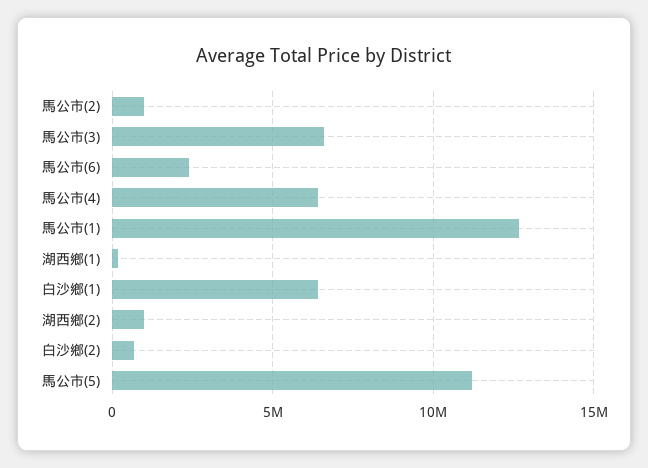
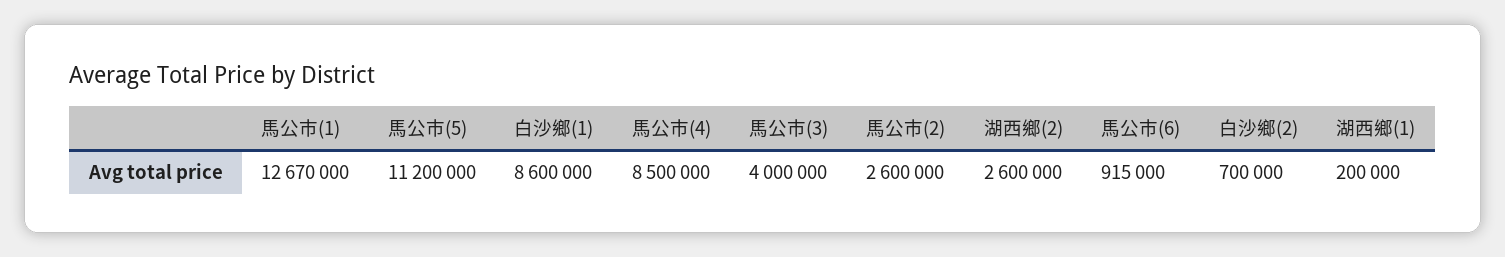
馬公市(2): 1000000 -> 2600000
馬公市(3): 6500000 -> 4000000
馬公市(6): 2500000 -> 915000
馬公市(4): 6500000 -> 8500000
白沙鄉(1): 6500000 -> 8600000
湖西鄉(2): 1000000 -> 2600000

